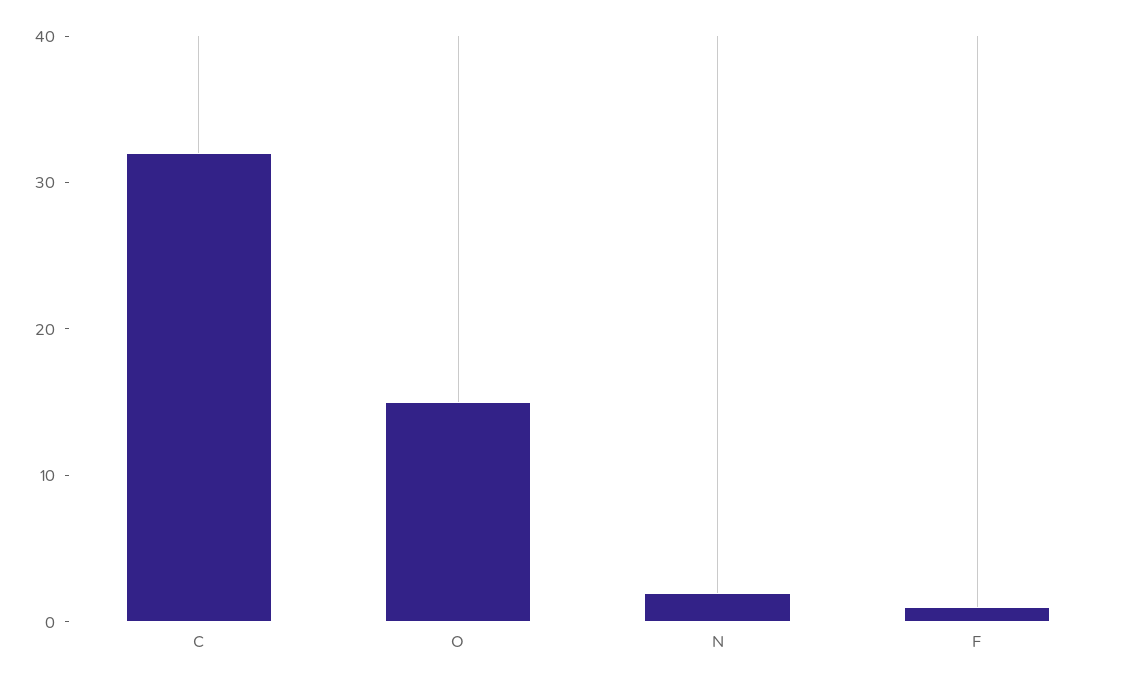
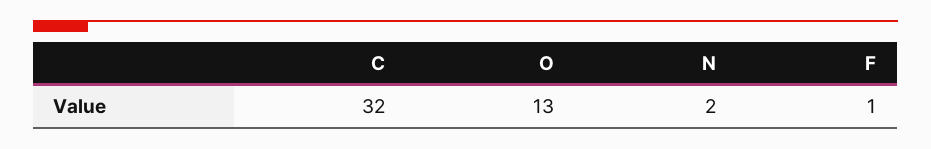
O: 15 -> 13

